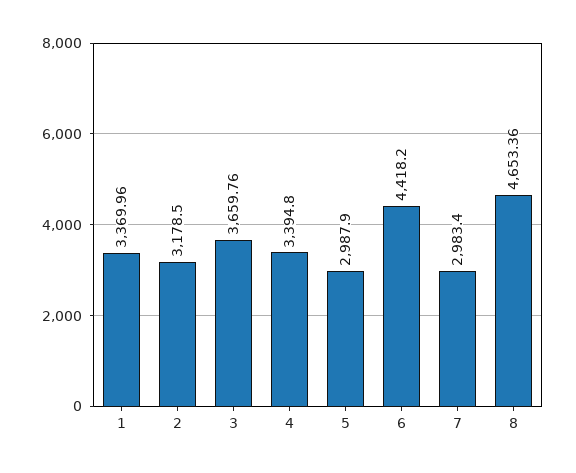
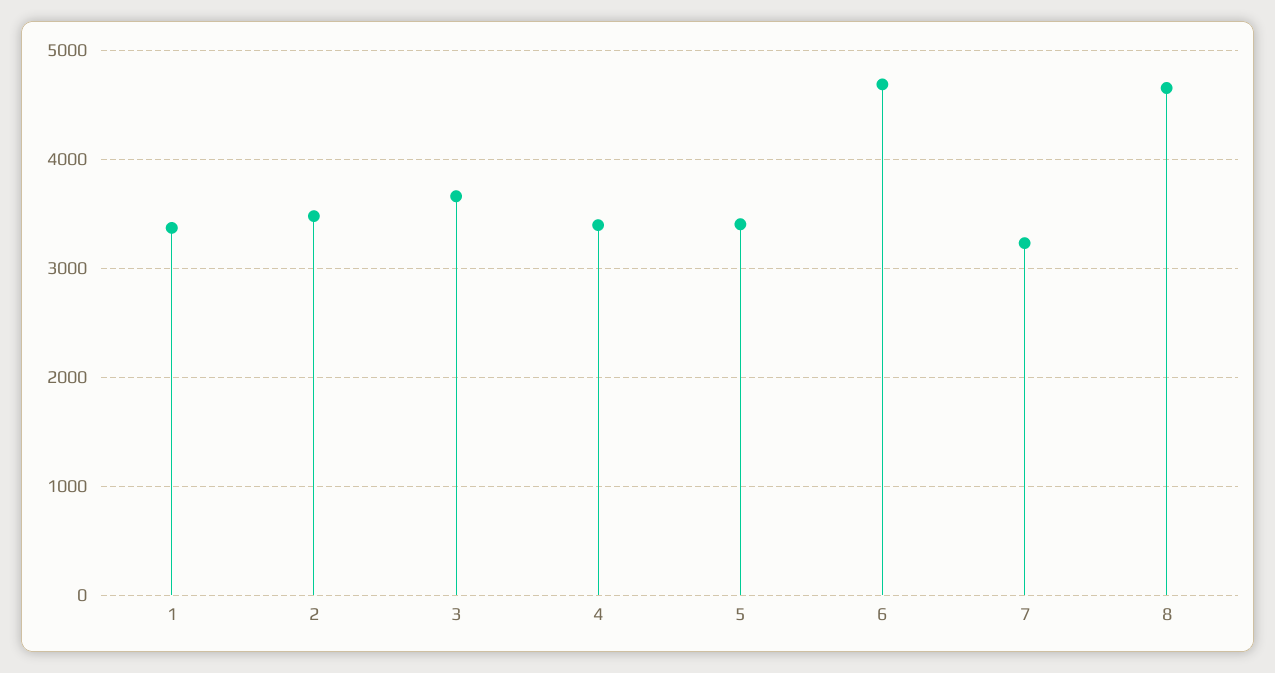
2: 3178.5 -> 3500
5: 2987.9 -> 3400
6: 4418.2 -> 4700
7: 2983.4 -> 3200

